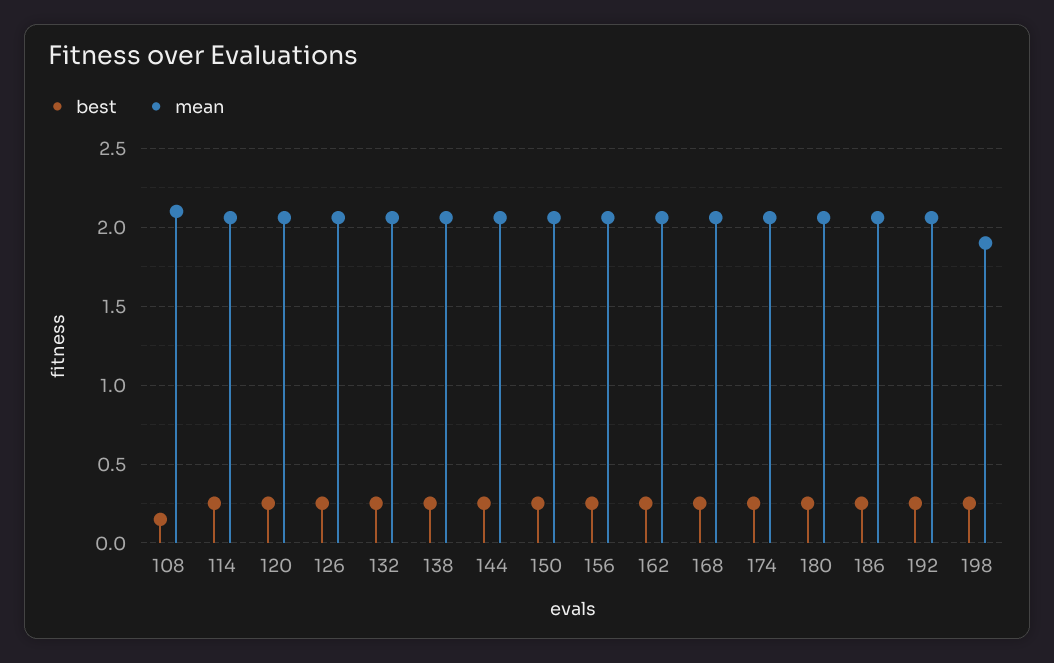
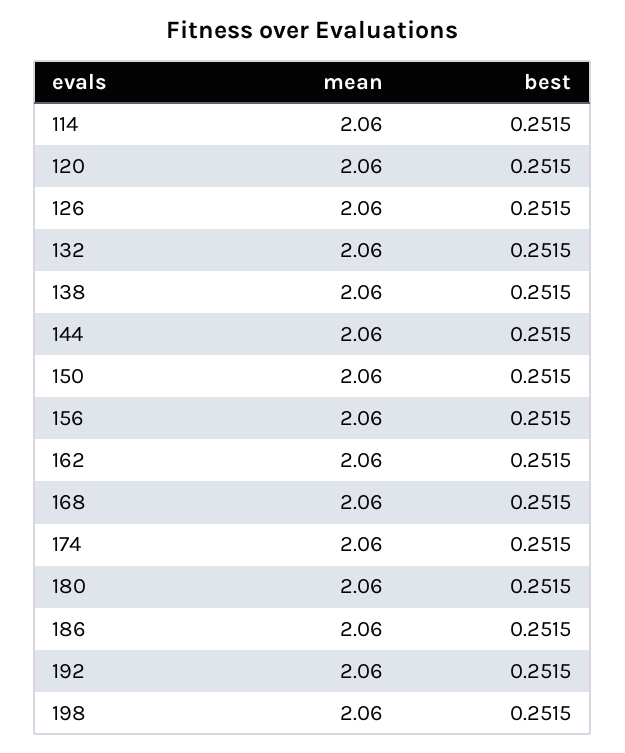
best, 108: 0.15 -> none
mean, 108: 2.1 -> none
mean, 198: 1.9 -> 2.06

